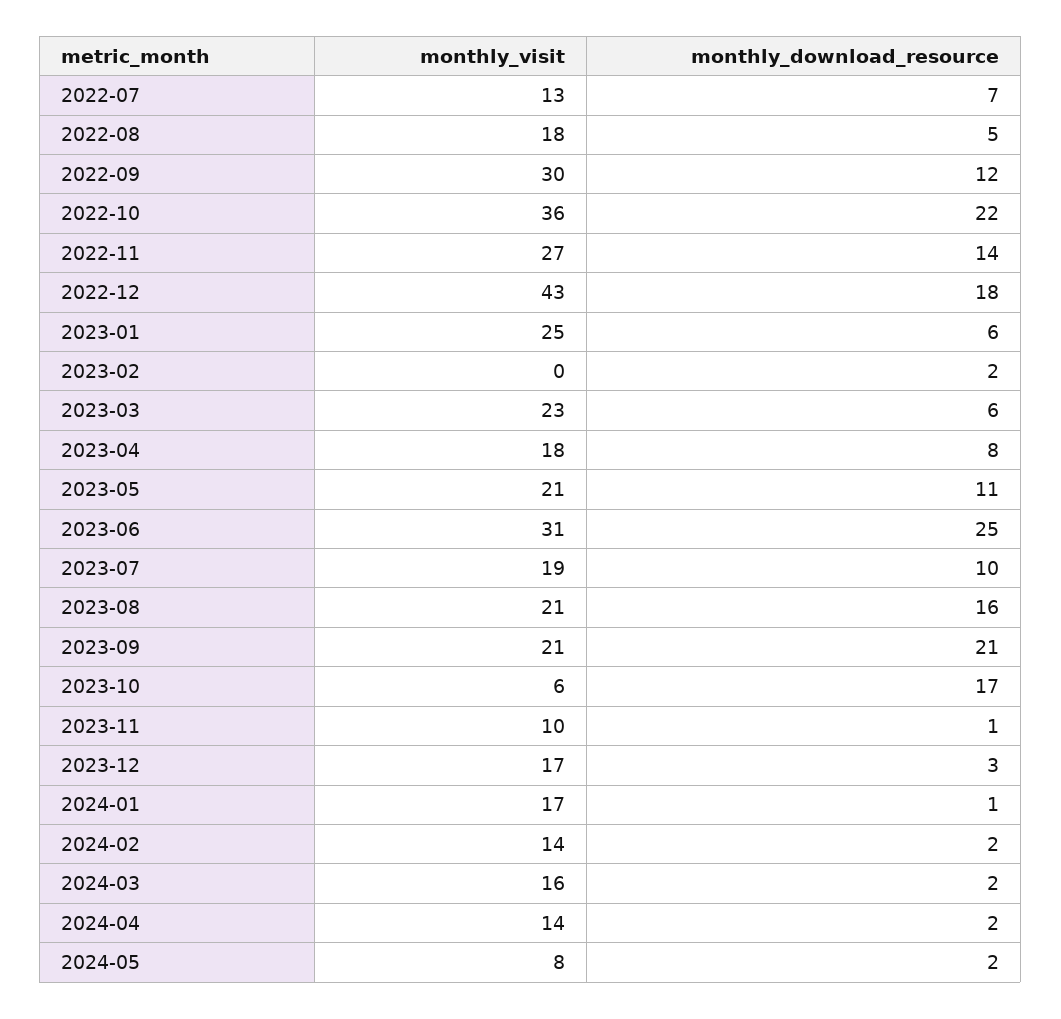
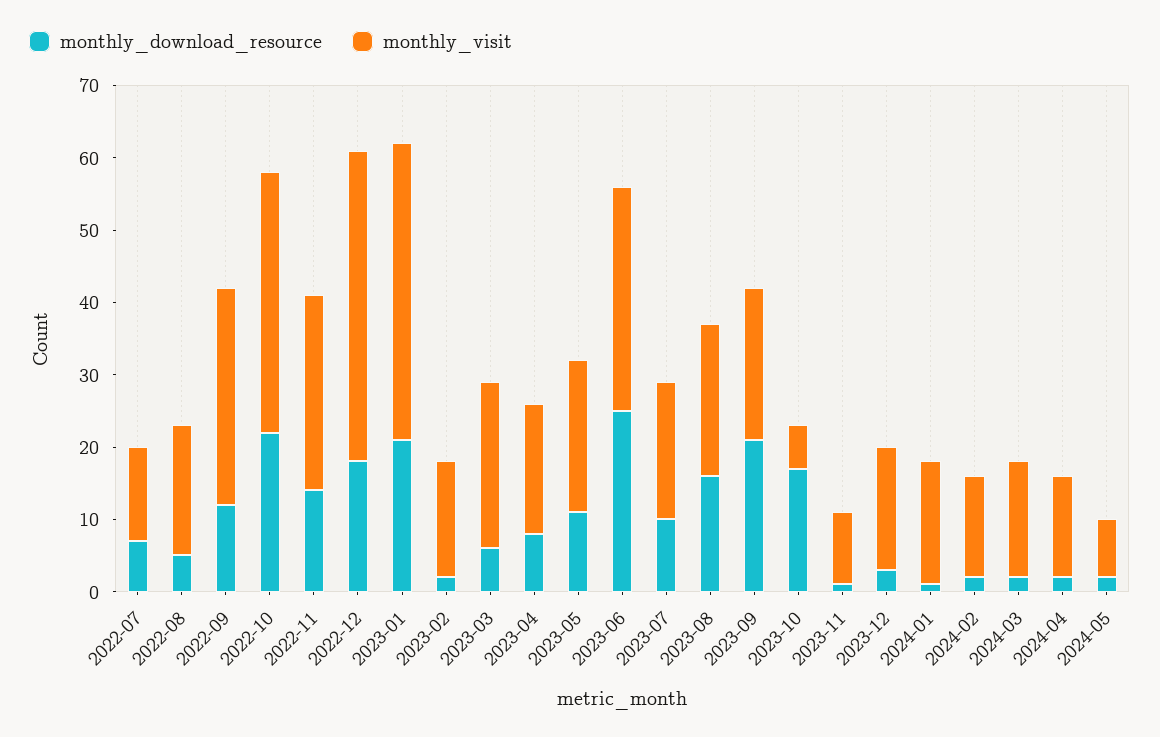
monthly_visit, 2023-01: 25 -> 40
monthly_download_resource, 2023-01: 6 -> 20
monthly_visit, 2023-02: 0 -> 15

